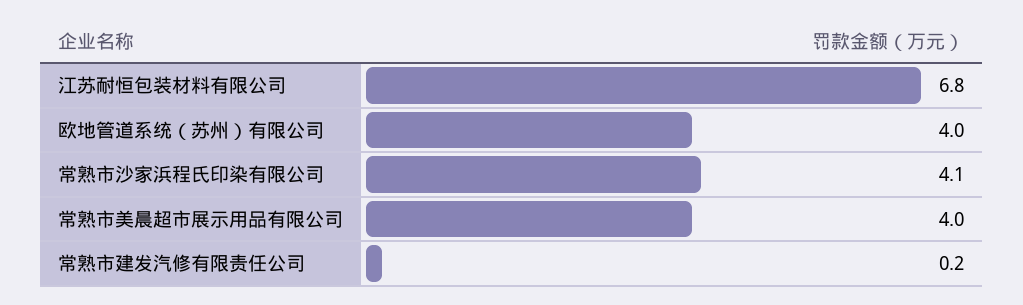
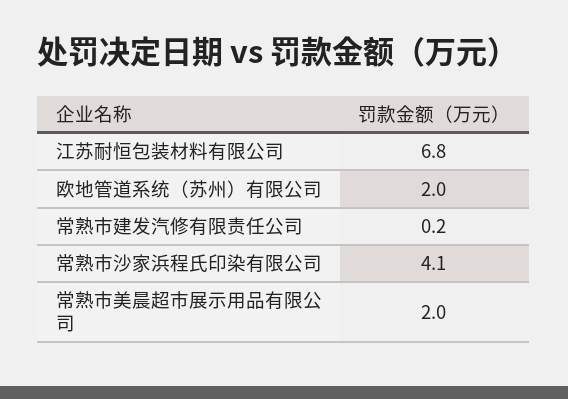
欧地管道系统（苏州）有限公司: 4 -> 2
常熟市美晨超市展示用品有限公司: 4 -> 2

